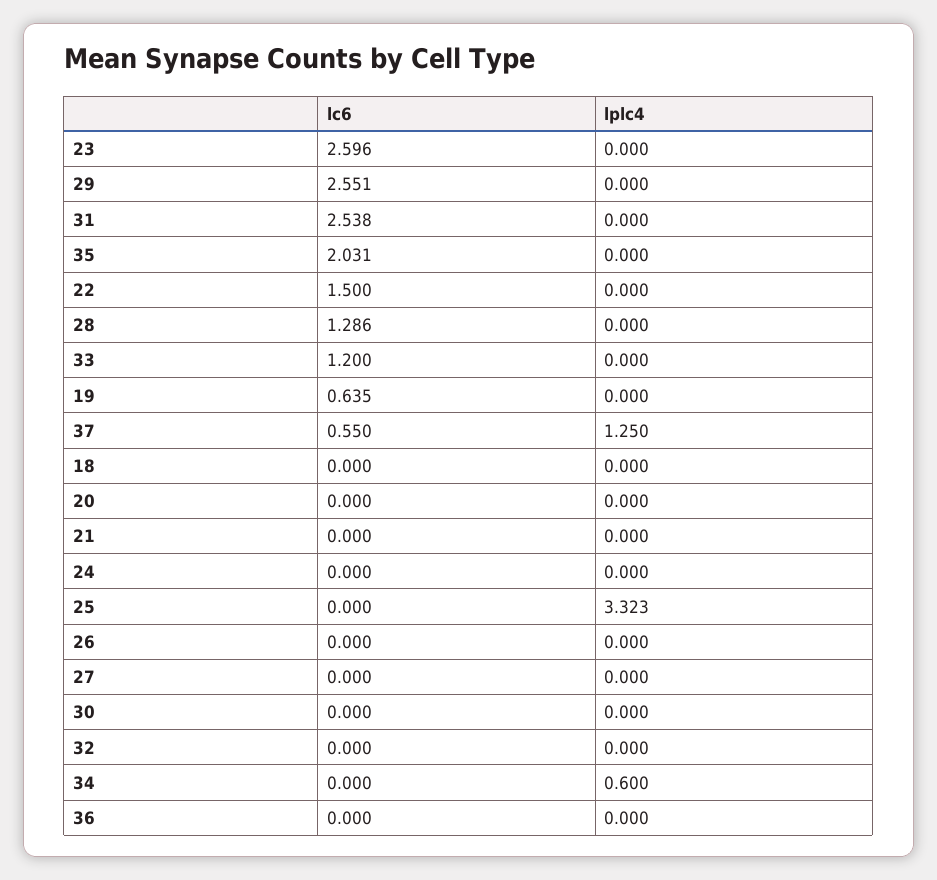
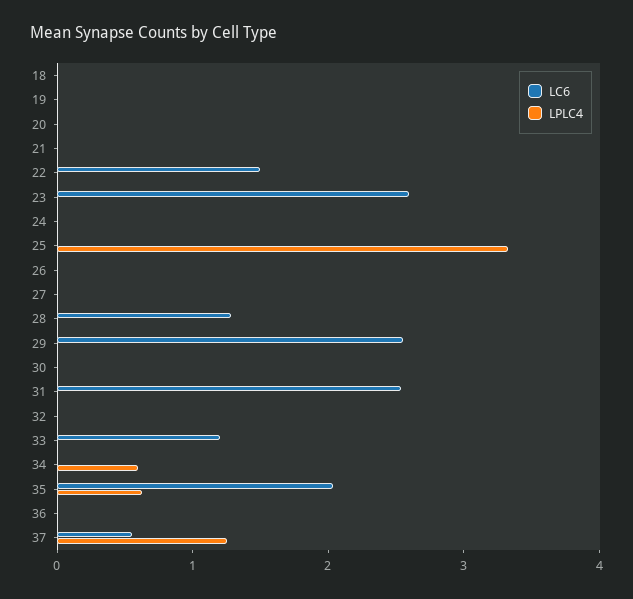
lplc4, 35: 0 -> 0.6
lc6, 19: 0.635 -> 0

